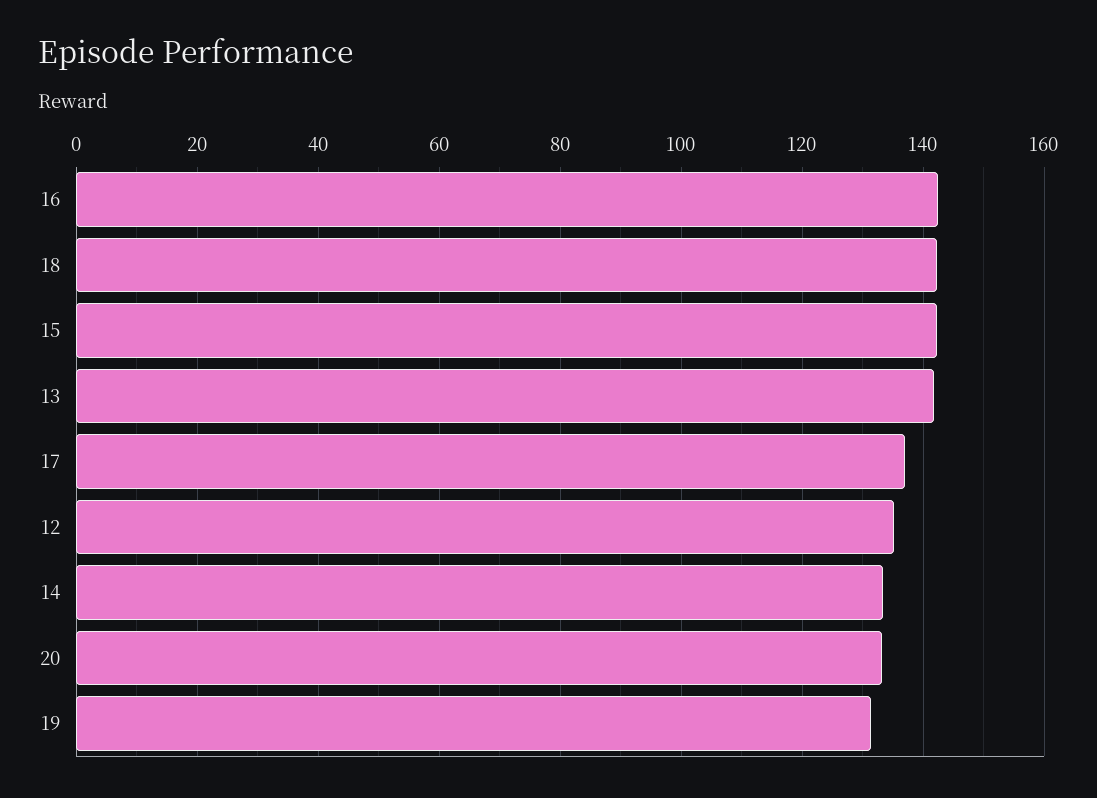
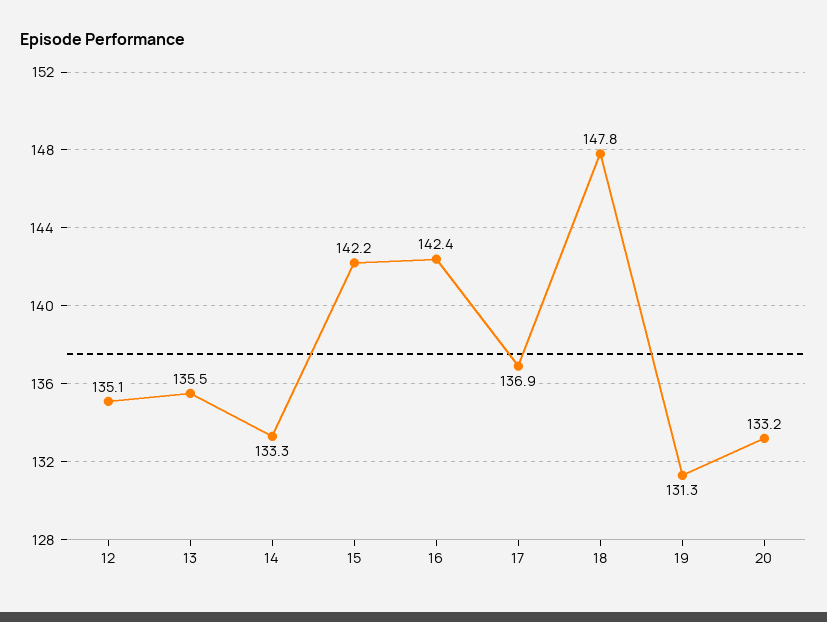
18: 142 -> 147.8
13: 142 -> 135.5

